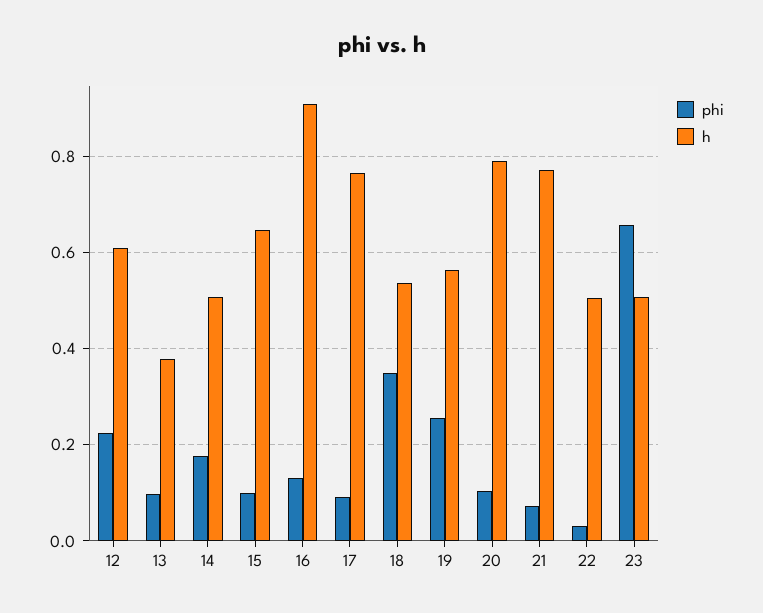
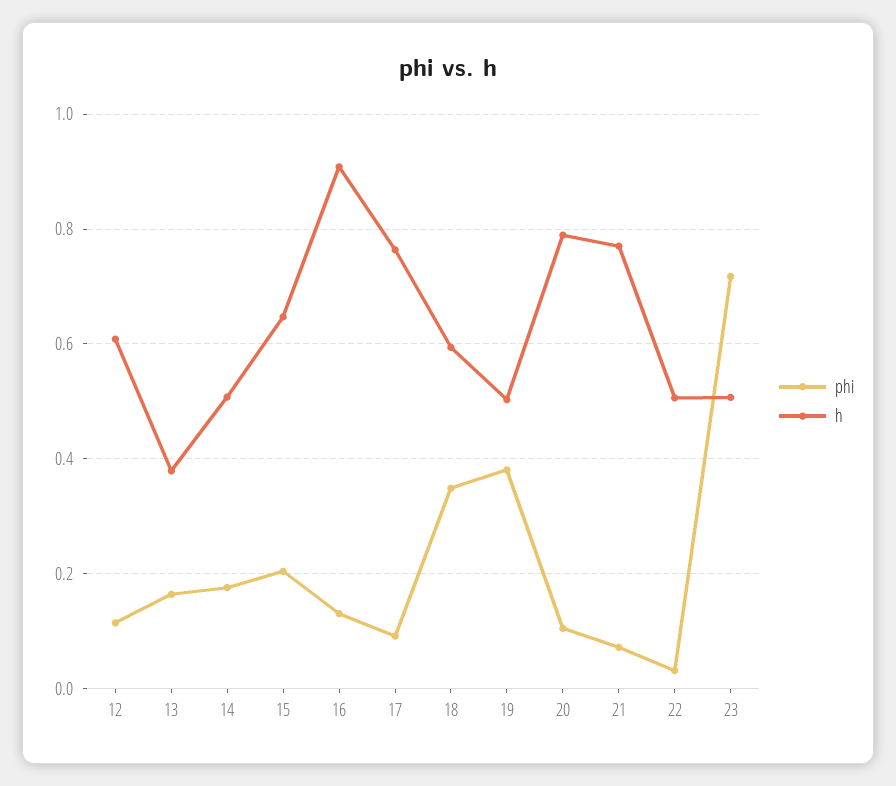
phi, 12: 0.22 -> 0.12
phi, 13: 0.1 -> 0.16
phi, 15: 0.1 -> 0.2
h, 18: 0.54 -> 0.6
phi, 19: 0.26 -> 0.38
h, 19: 0.56 -> 0.5
phi, 23: 0.66 -> 0.72

